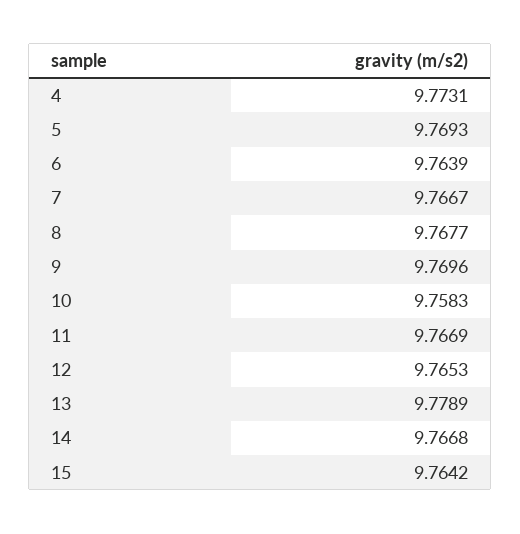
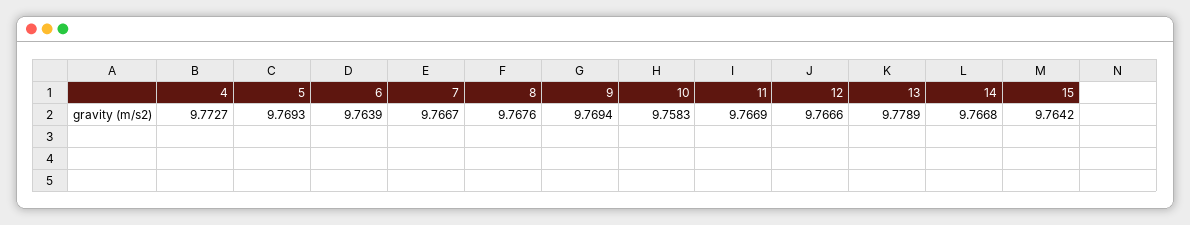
4: 9.7731 -> 9.7727
8: 9.7677 -> 9.7676
9: 9.7696 -> 9.7694
12: 9.7653 -> 9.7666

